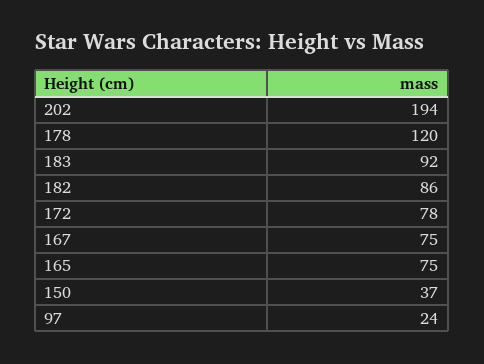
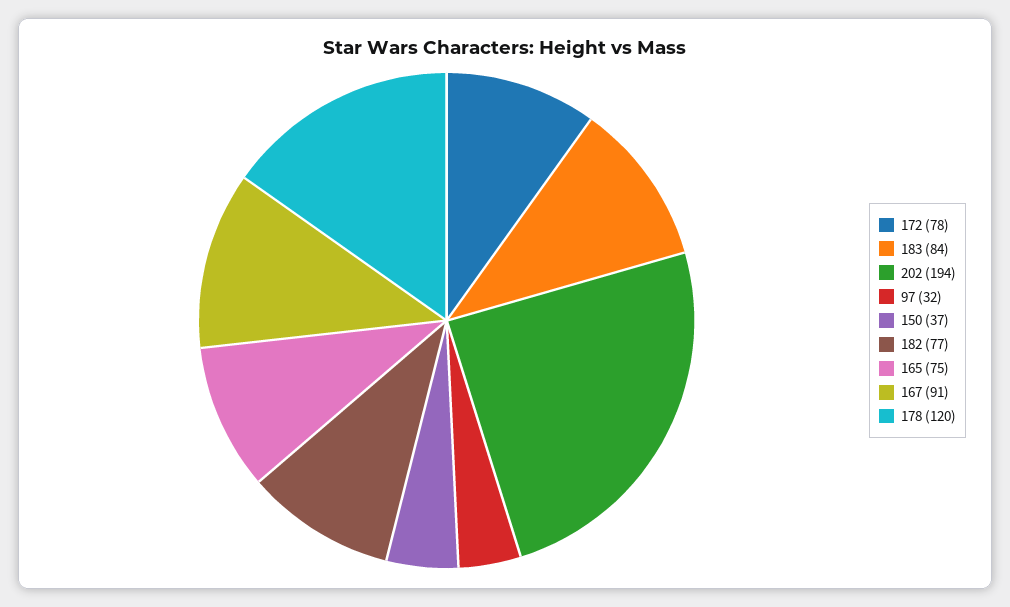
183: 92 -> 84
182: 86 -> 77
167: 75 -> 91
97: 24 -> 32

